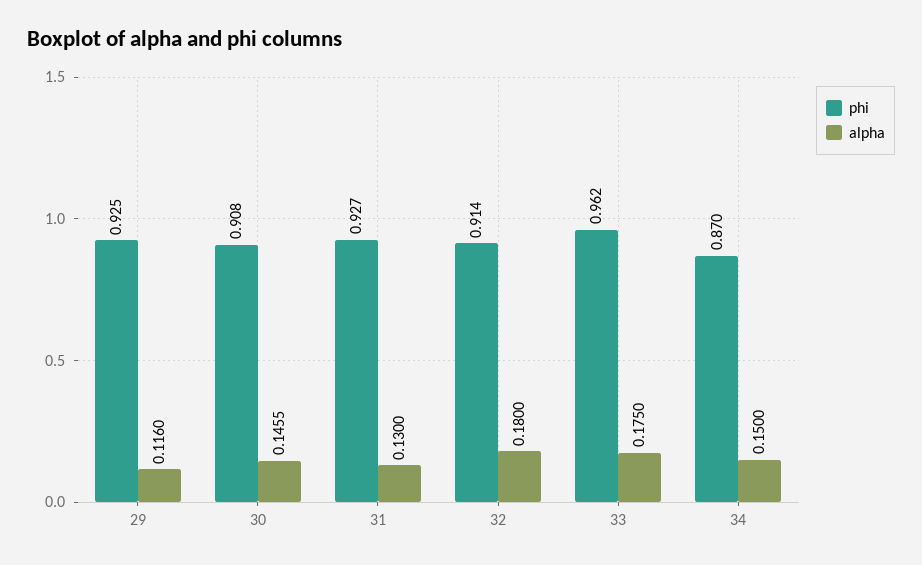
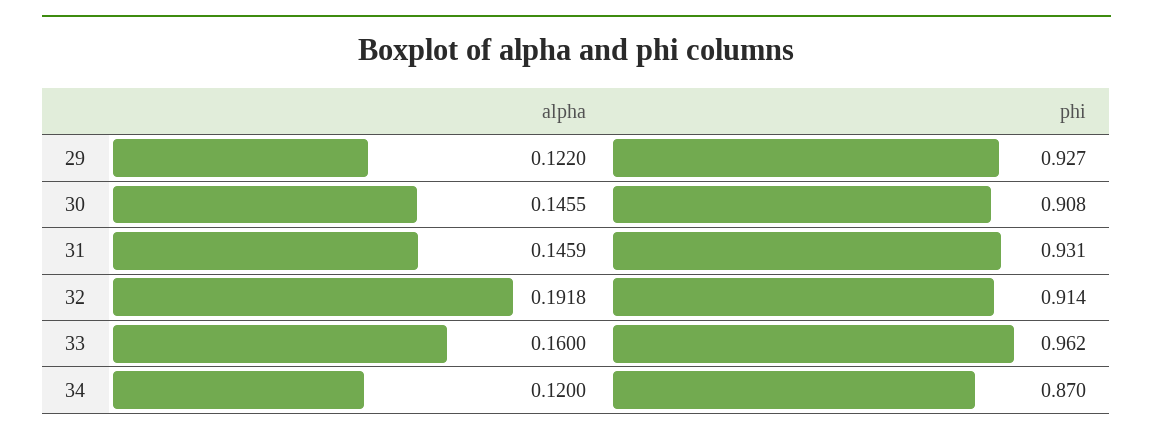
phi, 29: 0.925 -> 0.927
alpha, 29: 0.116 -> 0.122
phi, 31: 0.927 -> 0.931
alpha, 31: 0.13 -> 0.1459
alpha, 32: 0.18 -> 0.1918
alpha, 33: 0.175 -> 0.16
alpha, 34: 0.15 -> 0.12

